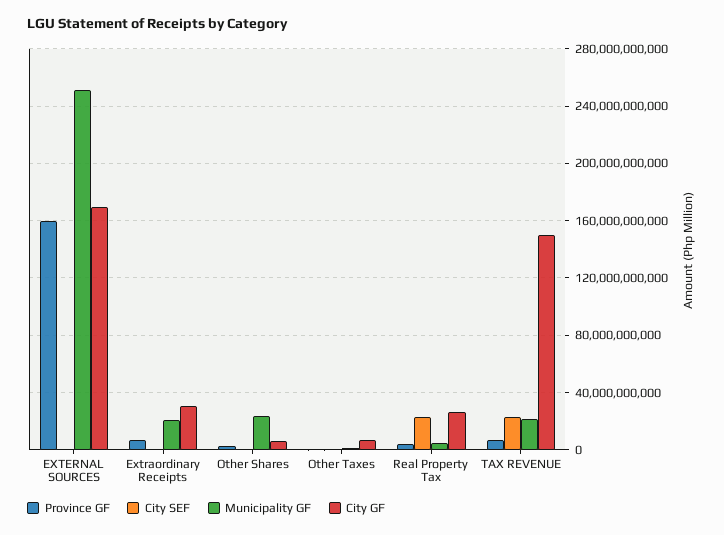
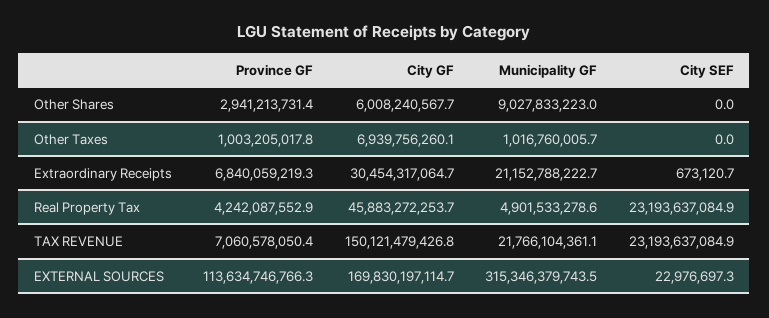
Province GF, EXTERNAL SOURCES: 160000000000 -> 113634746766.3
Municipality GF, EXTERNAL SOURCES: 250000000000 -> 315346379743.5
Municipality GF, Other Shares: 25000000000 -> 9027833223
City GF, Real Property Tax: 25000000000 -> 45883272253.7

